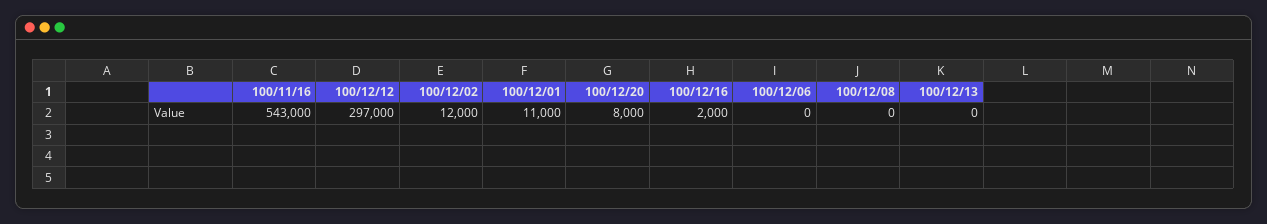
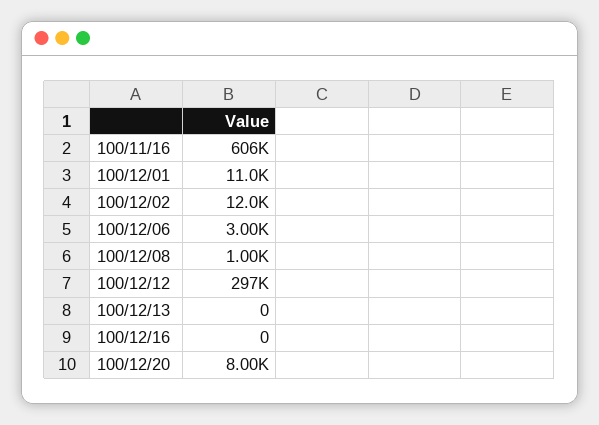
100/11/16: 543000 -> 606000
100/12/16: 2000 -> 0
100/12/06: 0 -> 3000
100/12/08: 0 -> 1000

